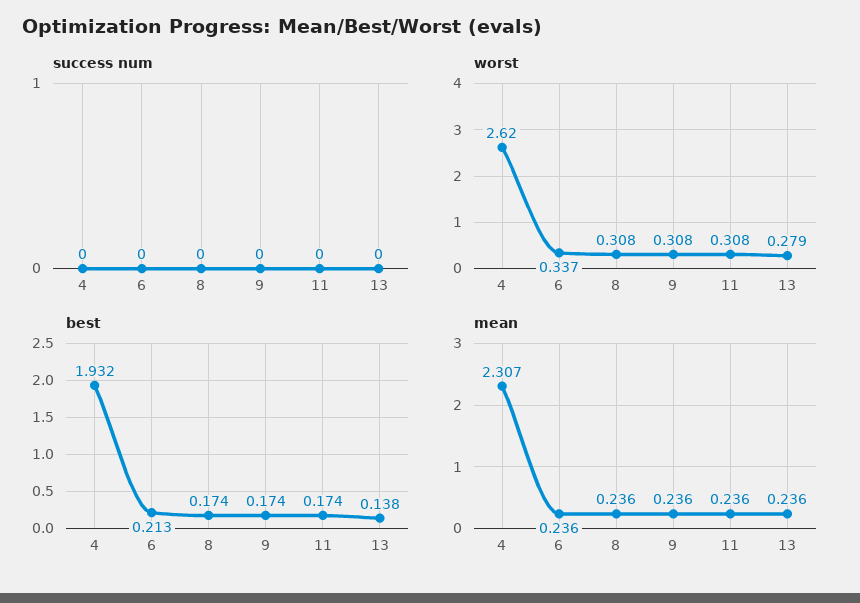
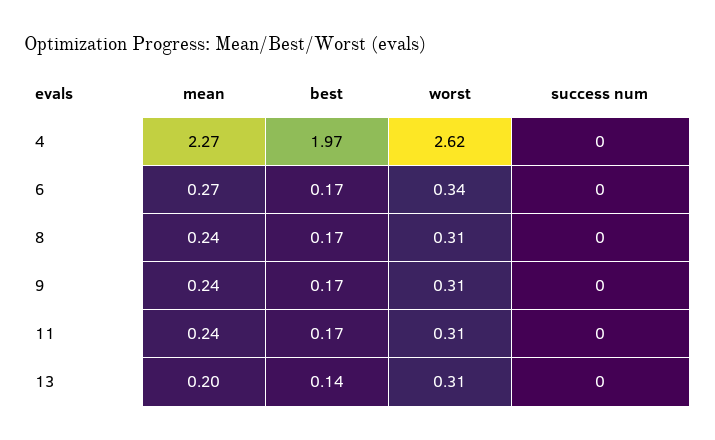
worst, 13: 0.279 -> 0.31
best, 4: 1.932 -> 1.97
best, 6: 0.213 -> 0.17
mean, 4: 2.307 -> 2.27
mean, 6: 0.236 -> 0.27
mean, 13: 0.236 -> 0.2

